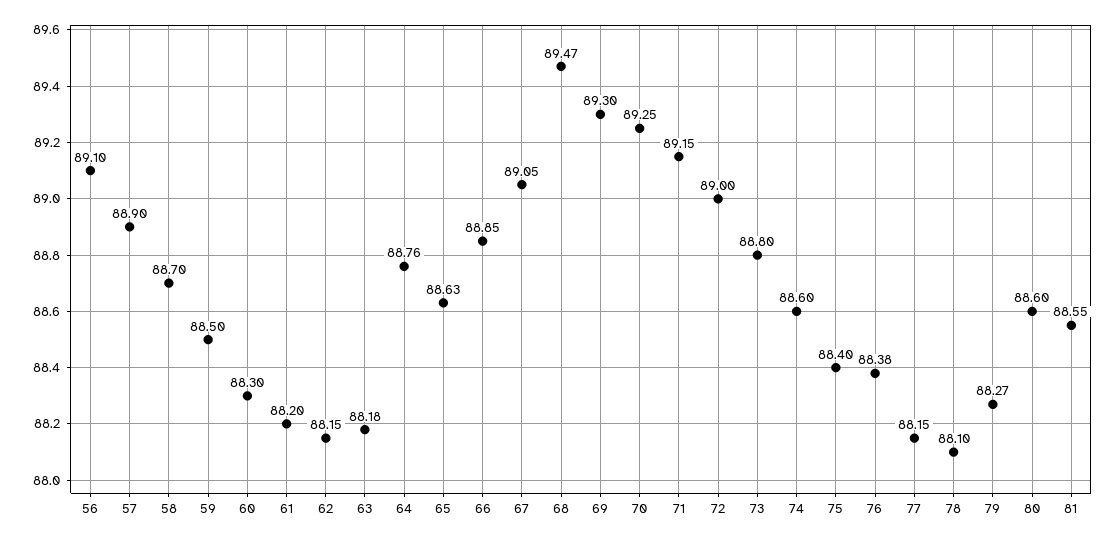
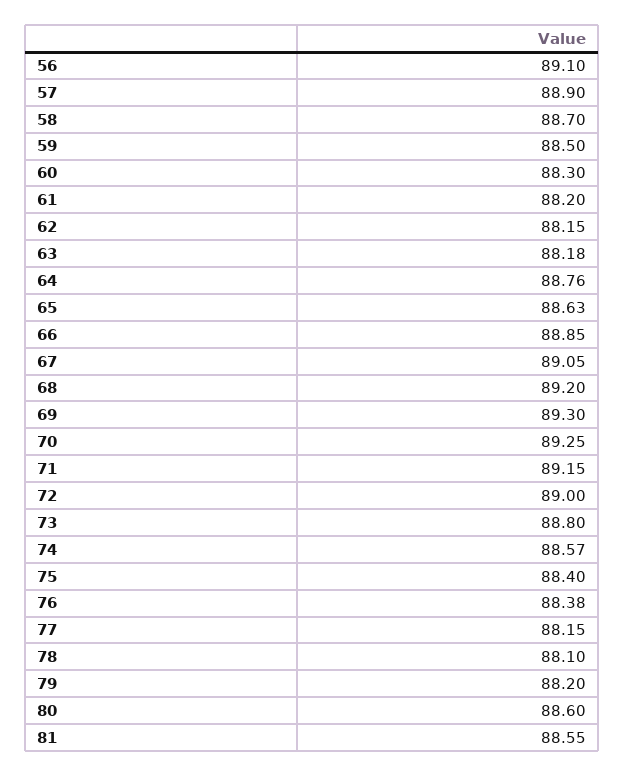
68: 89.47 -> 89.2
74: 88.6 -> 88.57
79: 88.27 -> 88.2

